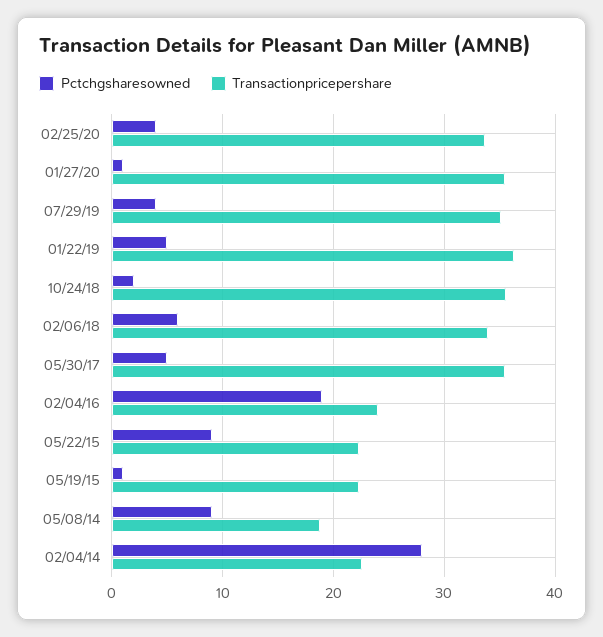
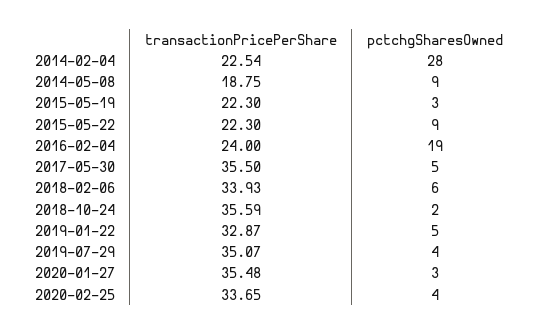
Pctchgsharesowned, 01/27/20: 1 -> 3
Transactionpricepershare, 01/22/19: 36 -> 32.87
Pctchgsharesowned, 05/19/15: 1 -> 3

